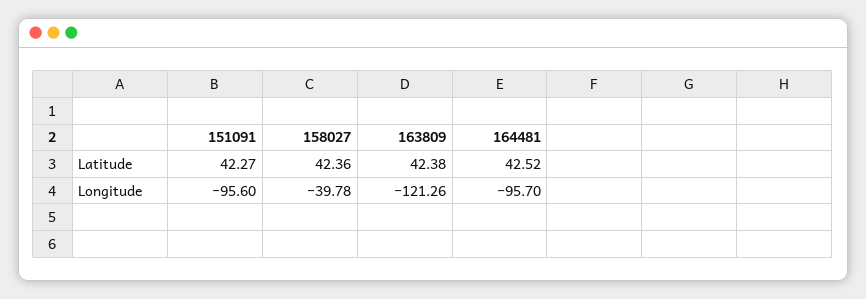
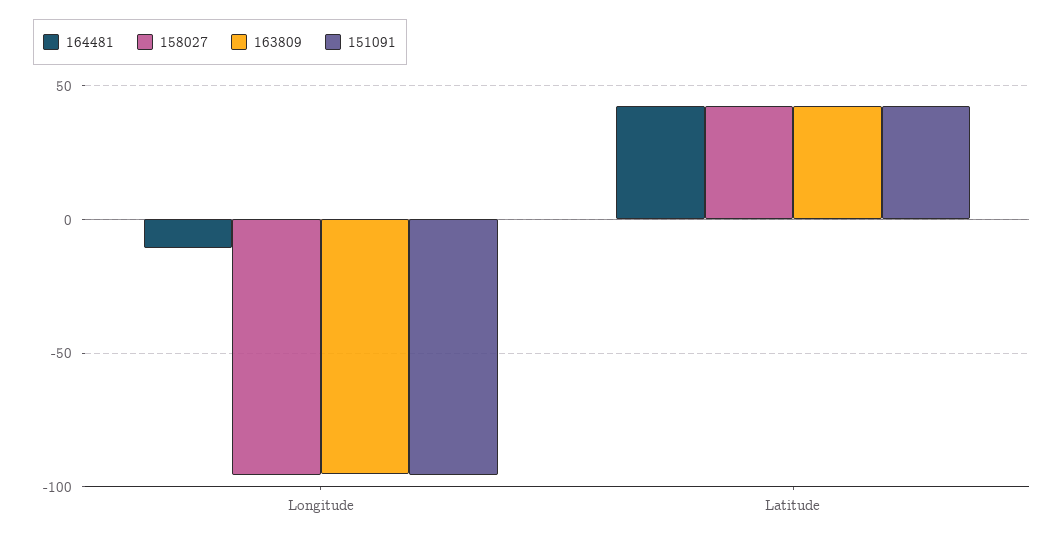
158027, Longitude: -39.78 -> -95
163809, Longitude: -121.26 -> -95
164481, Longitude: -95.7 -> -10

